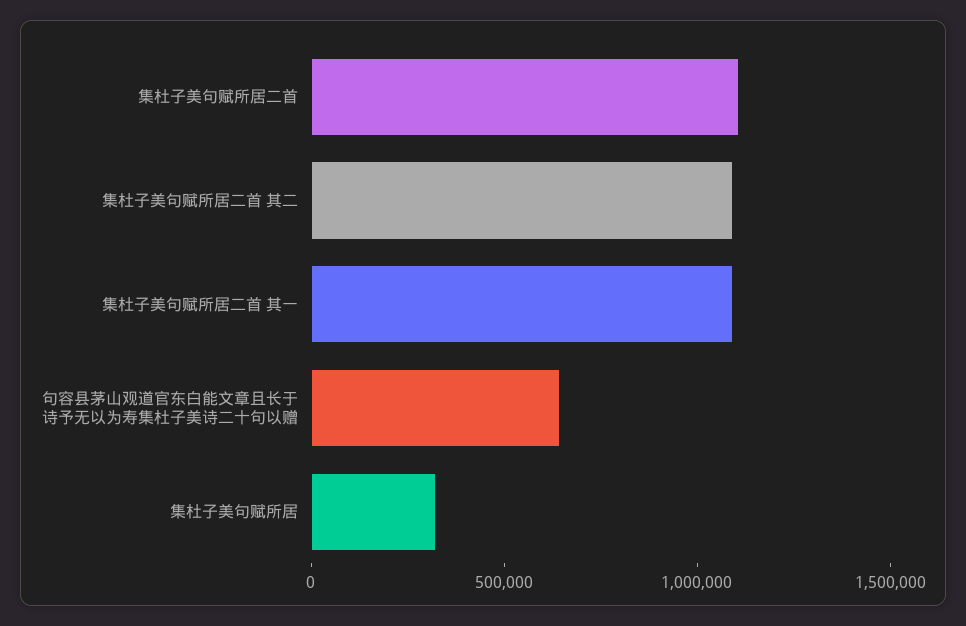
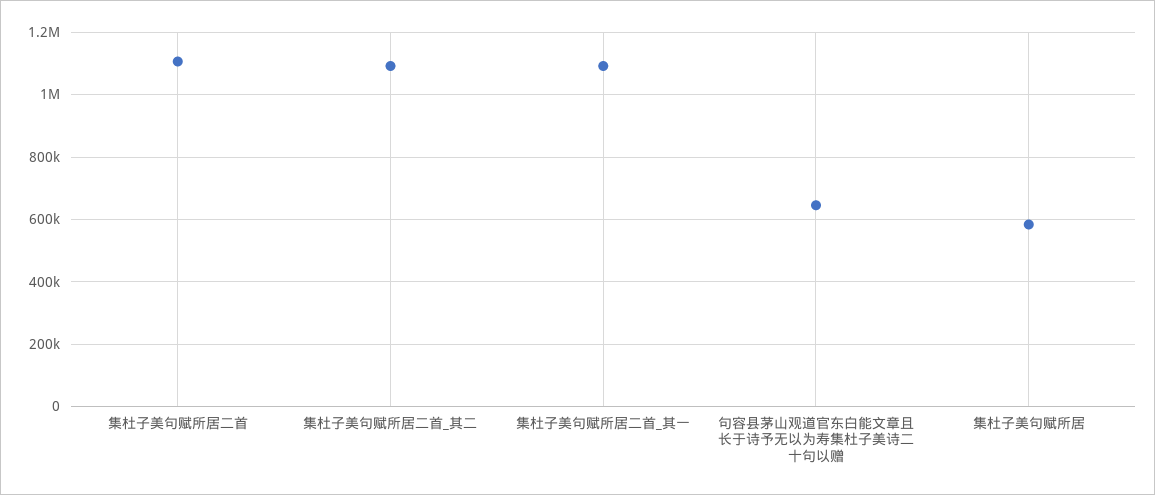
集杜子美句赋所居: 300000 -> 580000

